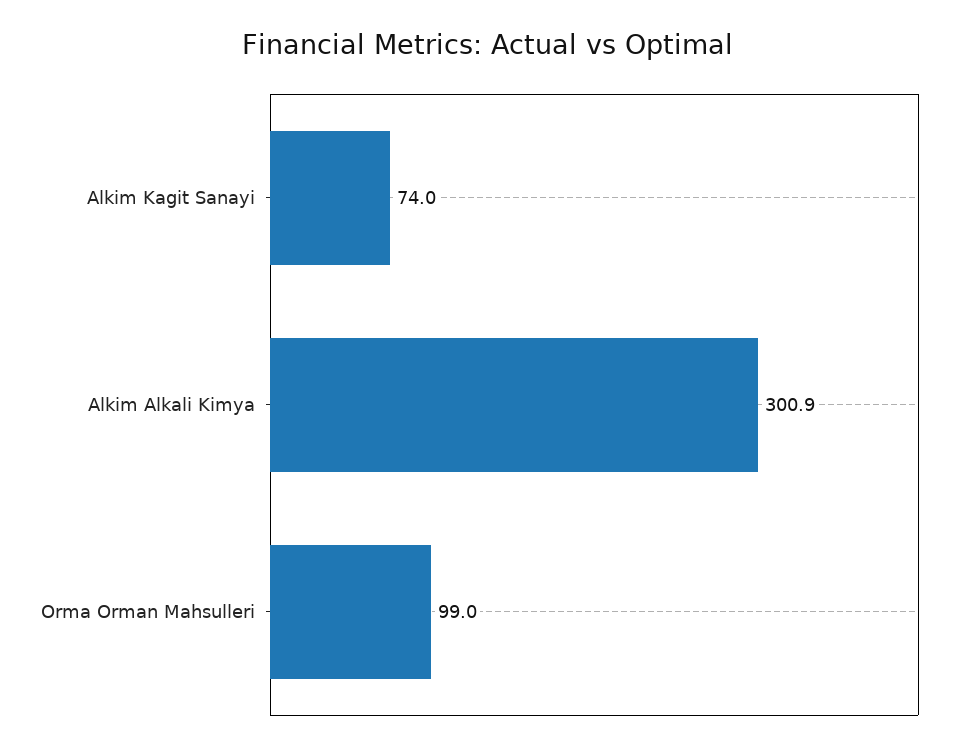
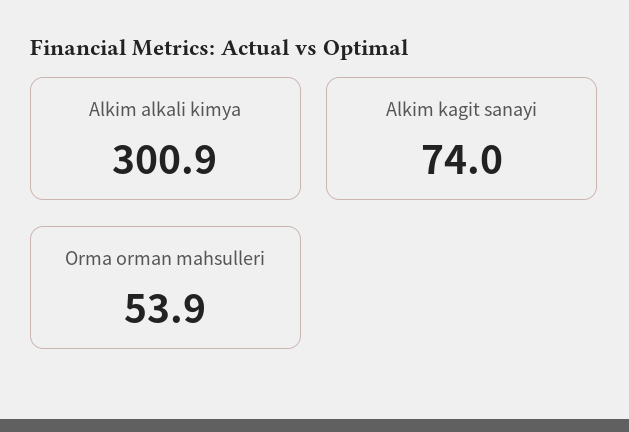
Orma Orman Mahsulleri: 99 -> 53.9

